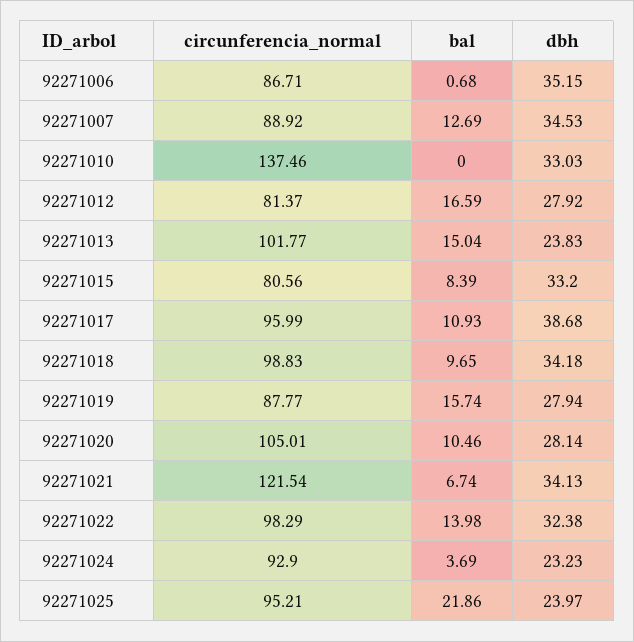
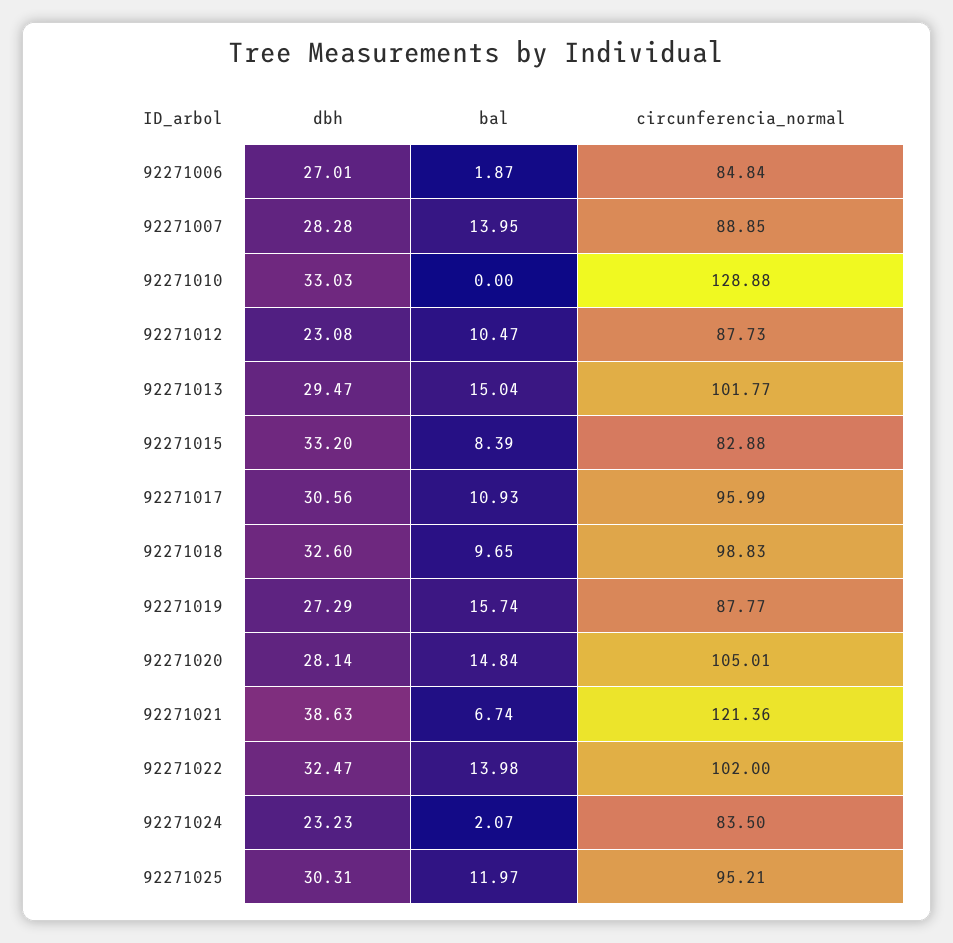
circunferencia_normal, 92271006: 86.71 -> 84.84
bal, 92271006: 0.68 -> 1.87
dbh, 92271006: 35.15 -> 27.01
circunferencia_normal, 92271007: 88.92 -> 88.85
bal, 92271007: 12.69 -> 13.95
dbh, 92271007: 34.53 -> 28.28
circunferencia_normal, 92271010: 137.46 -> 128.88
circunferencia_normal, 92271012: 81.37 -> 87.73
bal, 92271012: 16.59 -> 10.47
dbh, 92271012: 27.92 -> 23.08
dbh, 92271013: 23.83 -> 29.47
circunferencia_normal, 92271015: 80.56 -> 82.88
dbh, 92271017: 38.68 -> 30.56
dbh, 92271018: 34.18 -> 32.6
dbh, 92271019: 27.94 -> 27.29
bal, 92271020: 10.46 -> 14.84
circunferencia_normal, 92271021: 121.54 -> 121.36
dbh, 92271021: 34.13 -> 38.63
circunferencia_normal, 92271022: 98.29 -> 102
dbh, 92271022: 32.38 -> 32.47
circunferencia_normal, 92271024: 92.9 -> 83.5
bal, 92271024: 3.69 -> 2.07
bal, 92271025: 21.86 -> 11.97
dbh, 92271025: 23.97 -> 30.31

